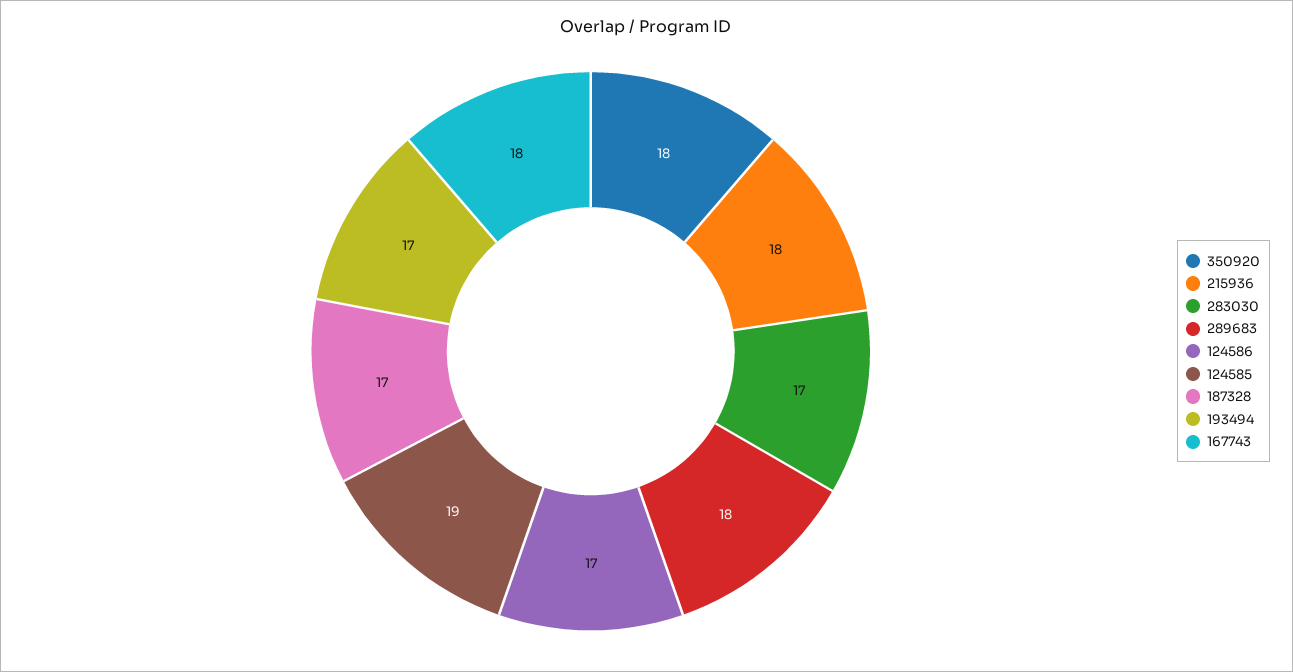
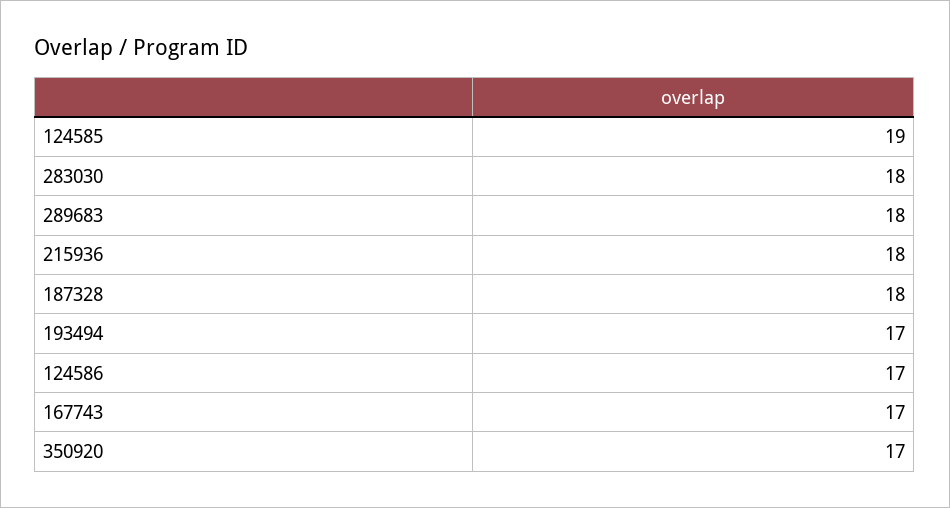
350920: 18 -> 17
283030: 17 -> 18
187328: 17 -> 18
167743: 18 -> 17

